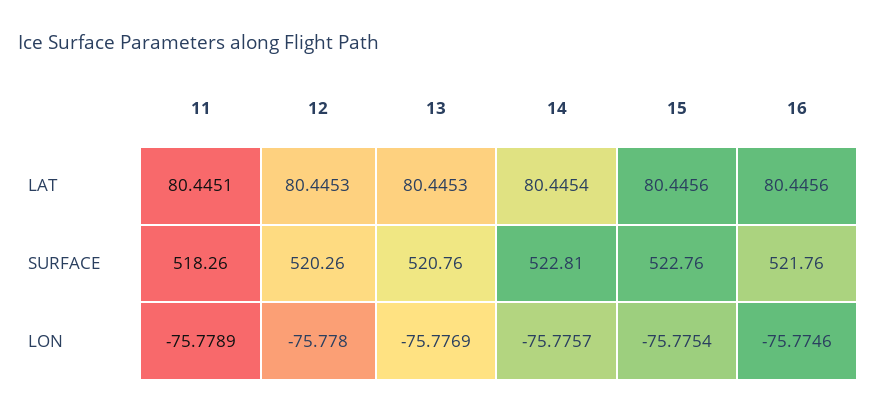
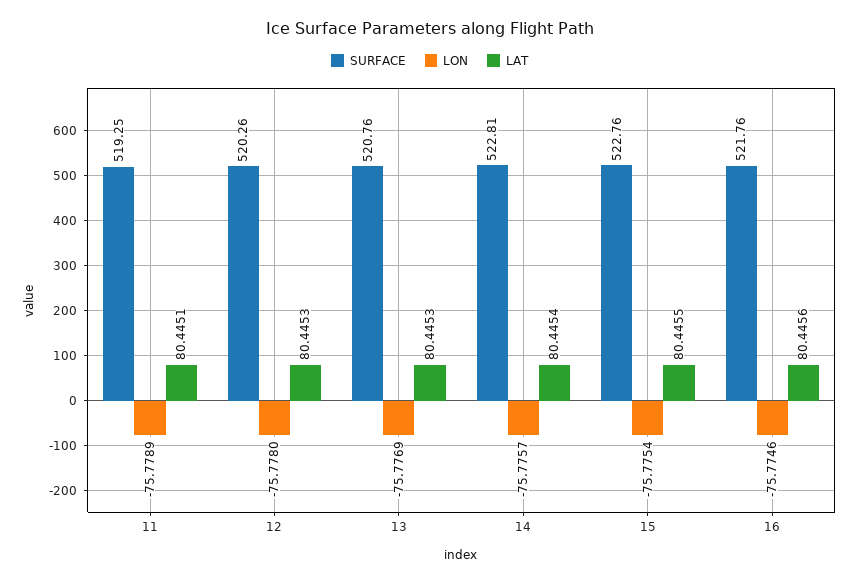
LAT, 15: 80.4456 -> 80.4455
SURFACE, 11: 518.26 -> 519.25

